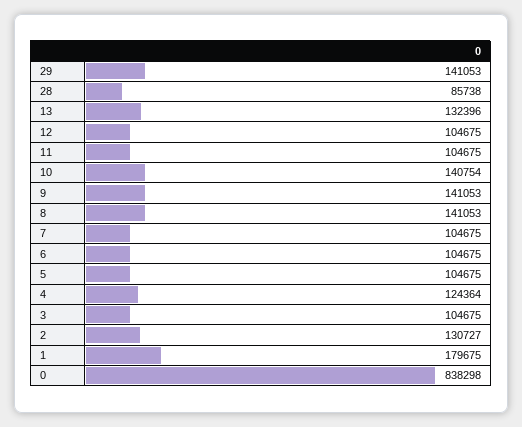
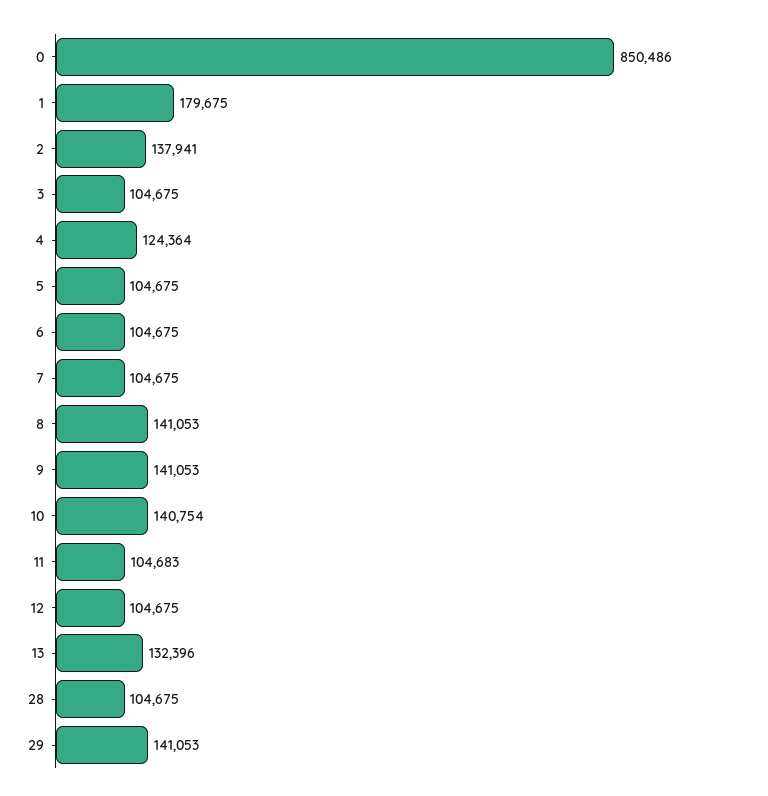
28: 85738 -> 104675
11: 104675 -> 104683
2: 130727 -> 137941
0: 838298 -> 850486

